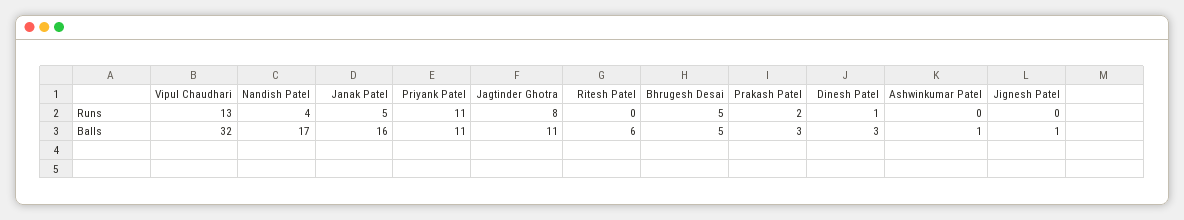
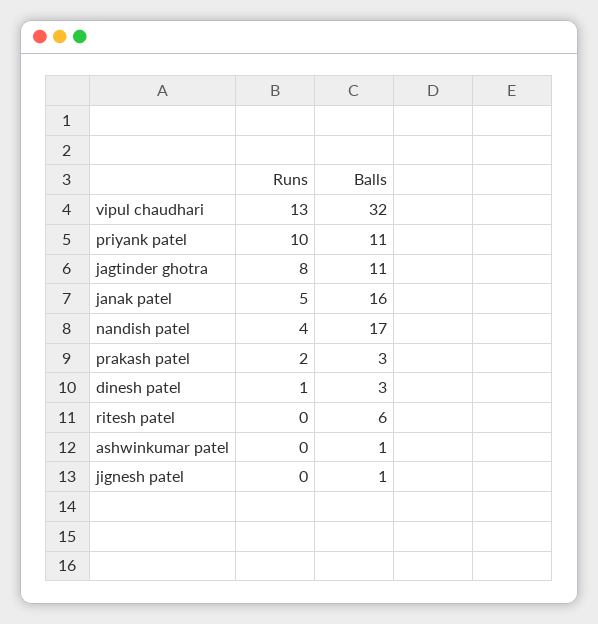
Priyank Patel, Runs: 11 -> 10
Bhrugesh Desai, Runs: 5 -> none
Bhrugesh Desai, Balls: 5 -> none

